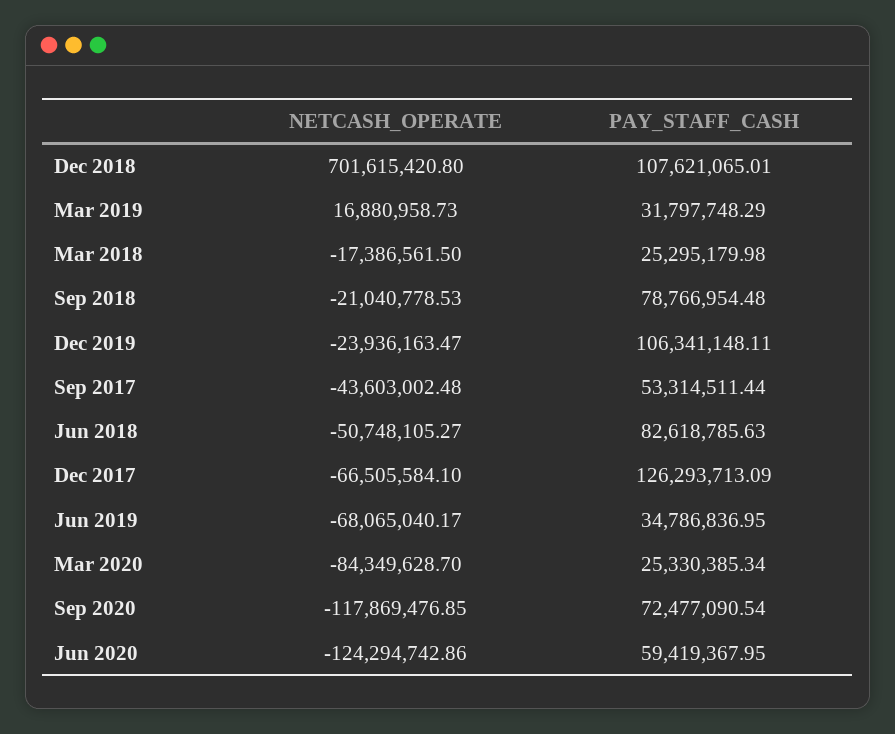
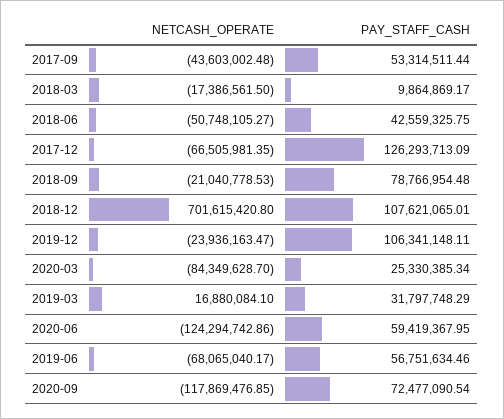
NETCASH_OPERATE, Mar 2019: 16880958.73 -> 16880084.1
PAY_STAFF_CASH, Mar 2018: 25295179.98 -> 9864869.17
PAY_STAFF_CASH, Jun 2018: 82618785.63 -> 42559325.75
NETCASH_OPERATE, Dec 2017: -66505584.1 -> -66505981.35
PAY_STAFF_CASH, Jun 2019: 34786836.95 -> 56751634.46

